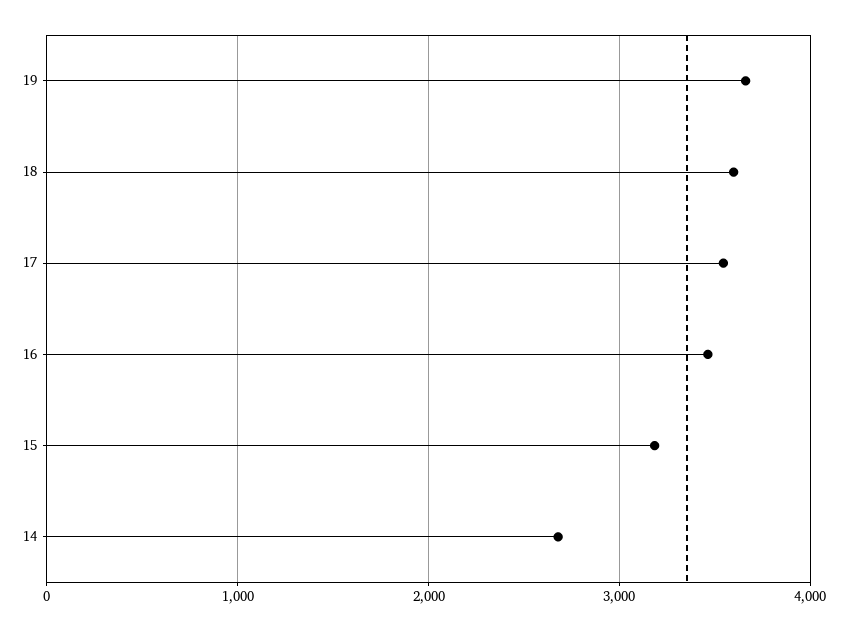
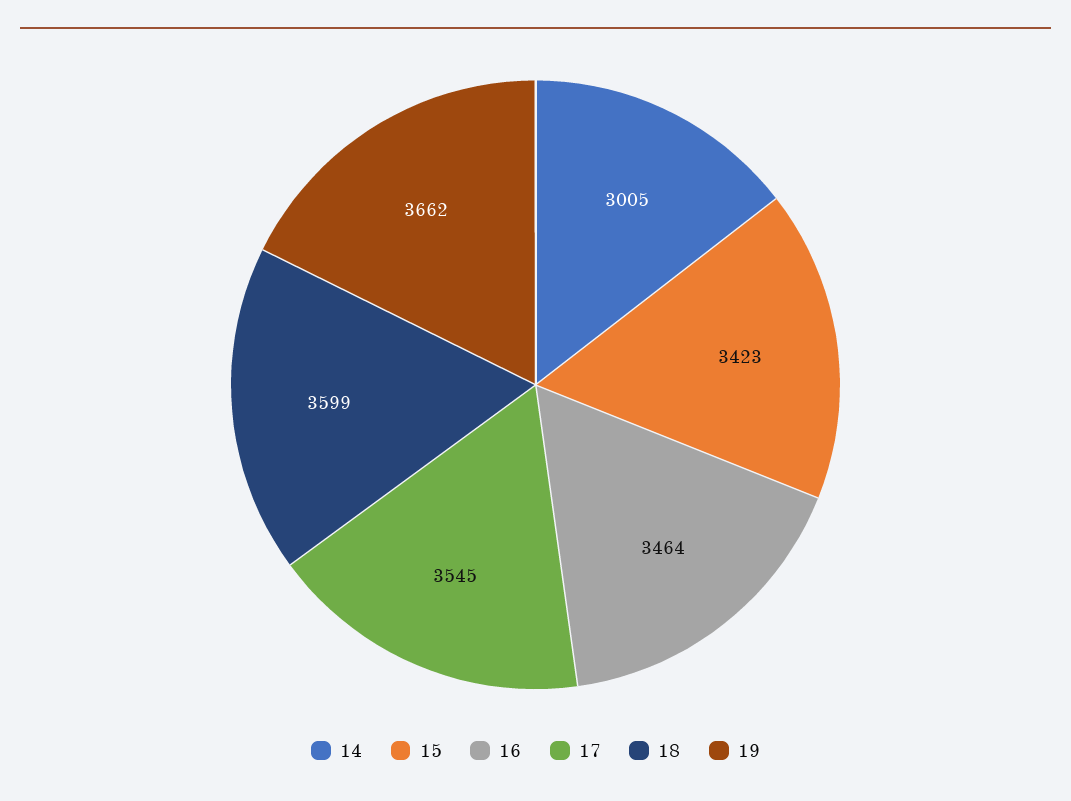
15: 3200 -> 3423
14: 2700 -> 3005

